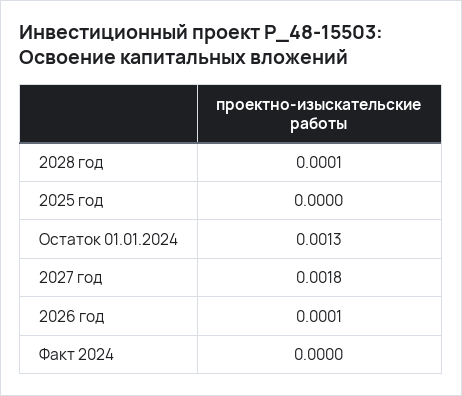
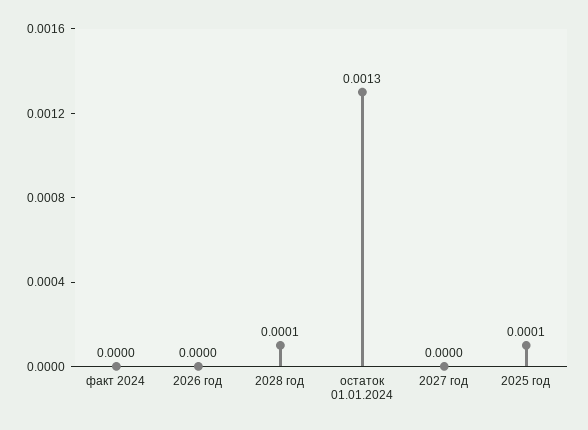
2025 год: 0 -> 0.0001
2027 год: 0.0018 -> 0
2026 год: 0.0001 -> 0

